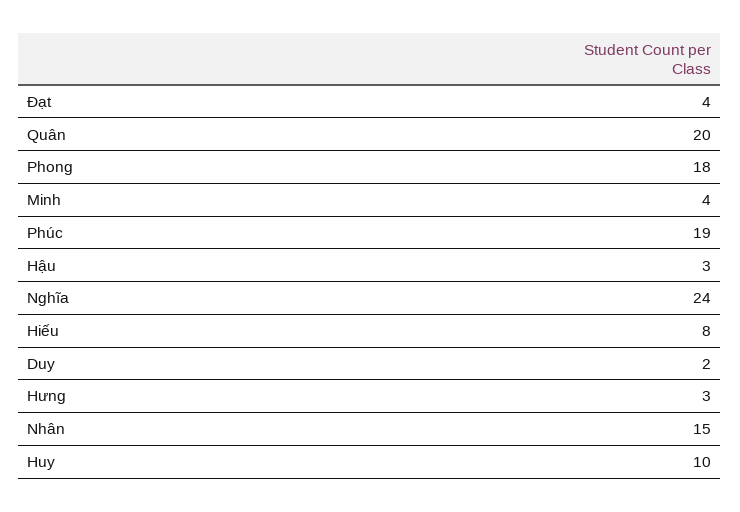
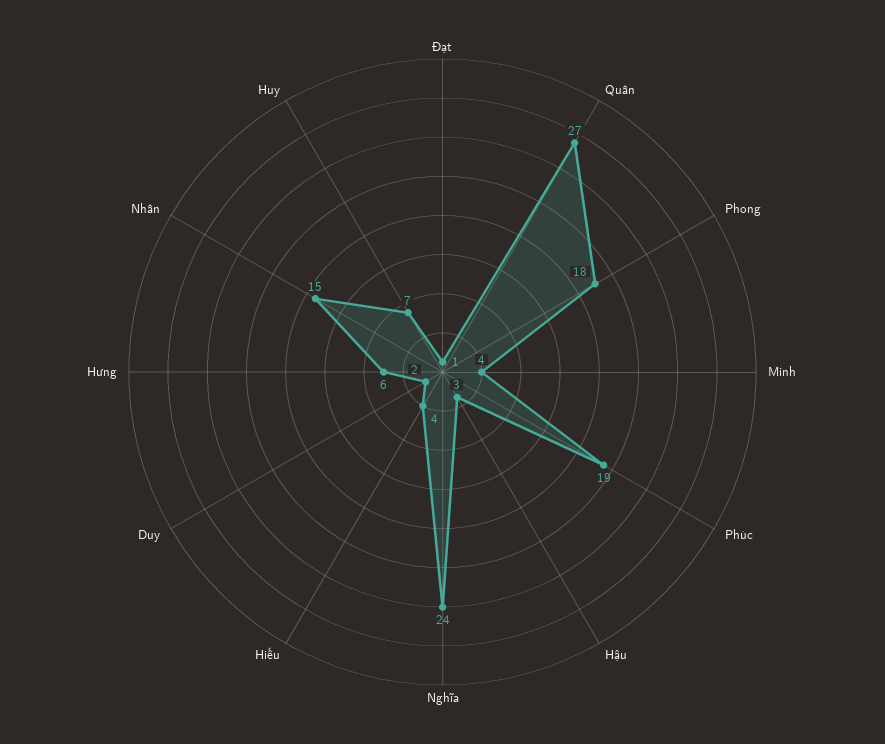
Đạt: 4 -> 1
Quân: 20 -> 27
Hiếu: 8 -> 4
Hưng: 3 -> 6
Huy: 10 -> 7

